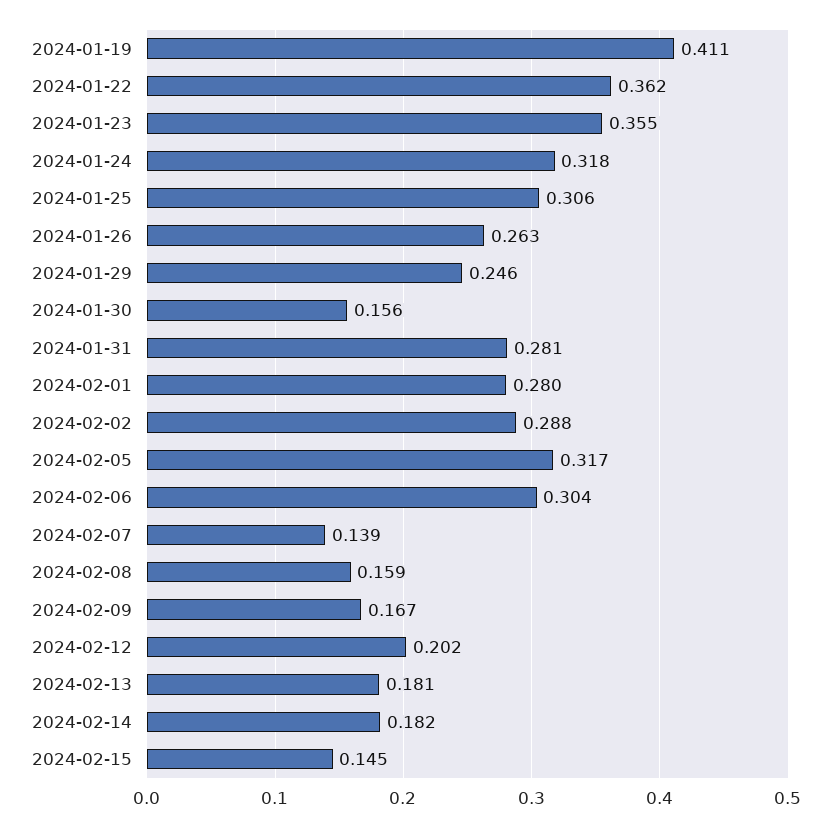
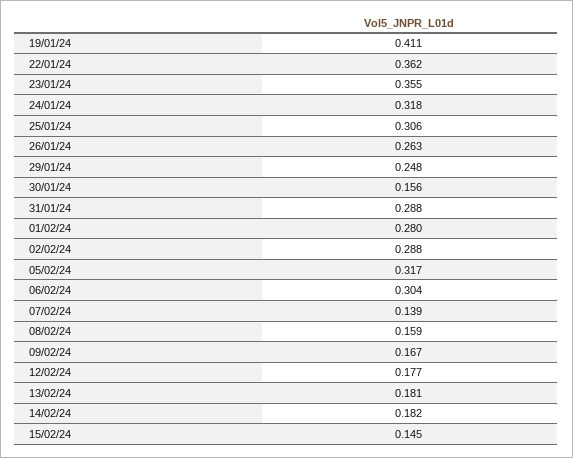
2024-01-29: 0.246 -> 0.248
2024-01-31: 0.281 -> 0.288
2024-02-12: 0.202 -> 0.177

